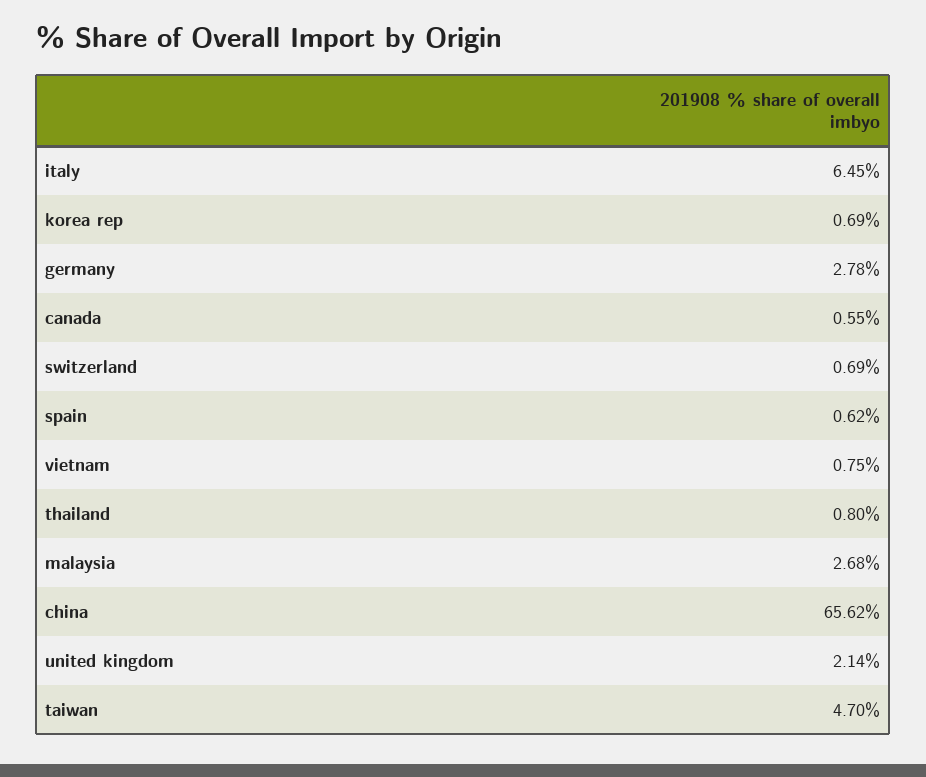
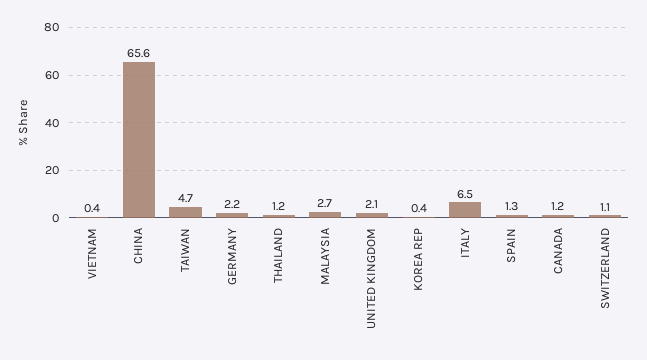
korea rep: 0.69 -> 0.4
germany: 2.78 -> 2.2
canada: 0.55 -> 1.2
switzerland: 0.69 -> 1.1
spain: 0.62 -> 1.3
vietnam: 0.75 -> 0.4
thailand: 0.8 -> 1.2

